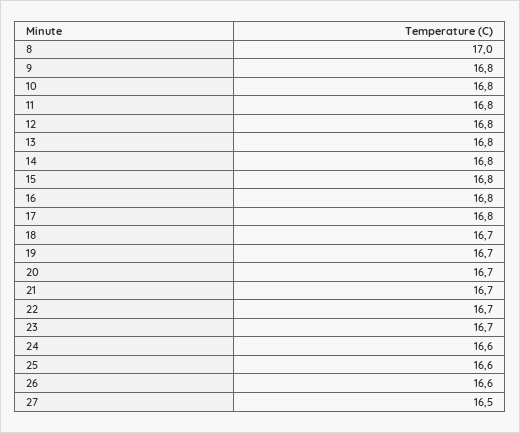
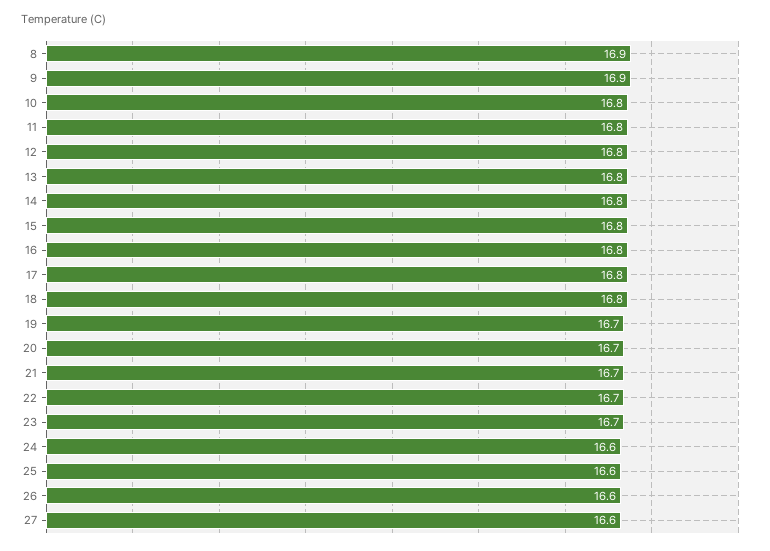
8: 17 -> 16.9
9: 16.8 -> 16.9
18: 16.7 -> 16.8
27: 16.5 -> 16.6

